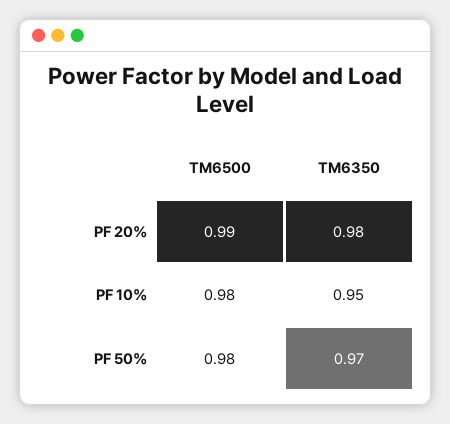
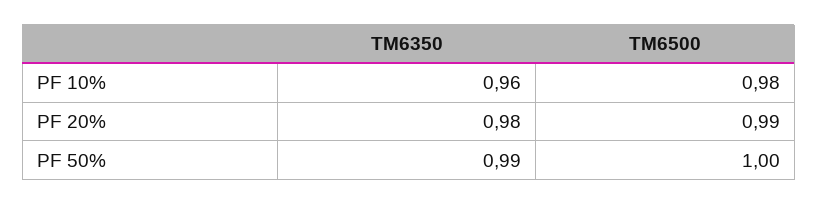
TM6350, PF 10%: 0.95 -> 0.96
TM6500, PF 50%: 0.98 -> 1
TM6350, PF 50%: 0.97 -> 0.99

